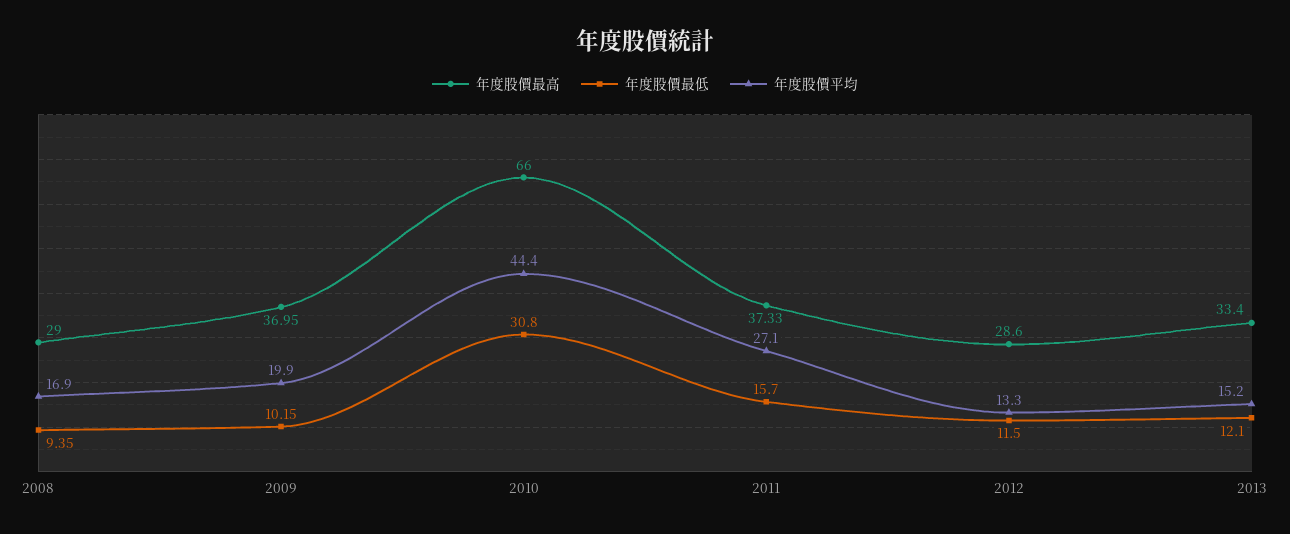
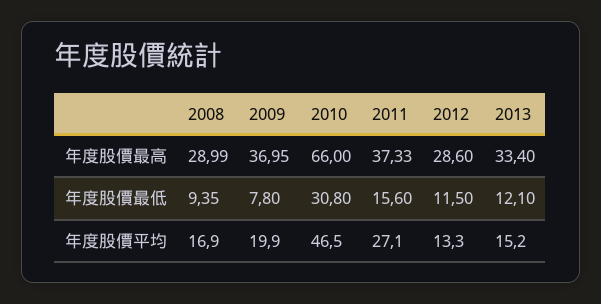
年度股價最高, 2008: 29 -> 28.99
年度股價最低, 2009: 10.15 -> 7.8
年度股價平均, 2010: 44.4 -> 46.5
年度股價最低, 2011: 15.7 -> 15.6

